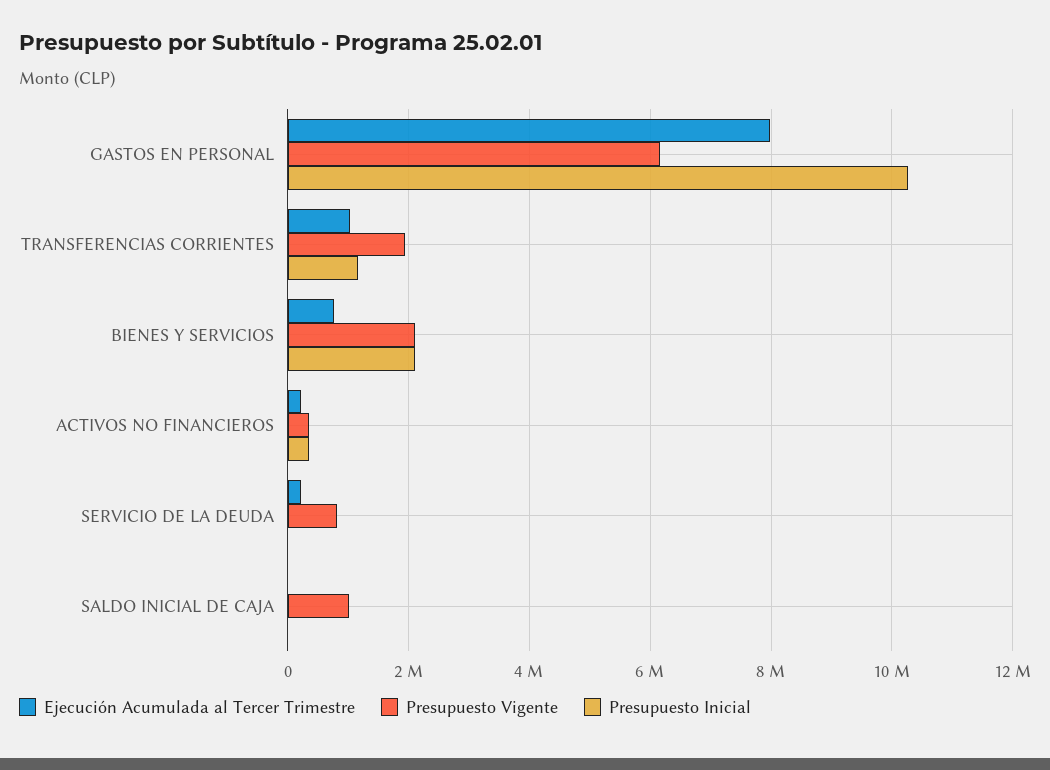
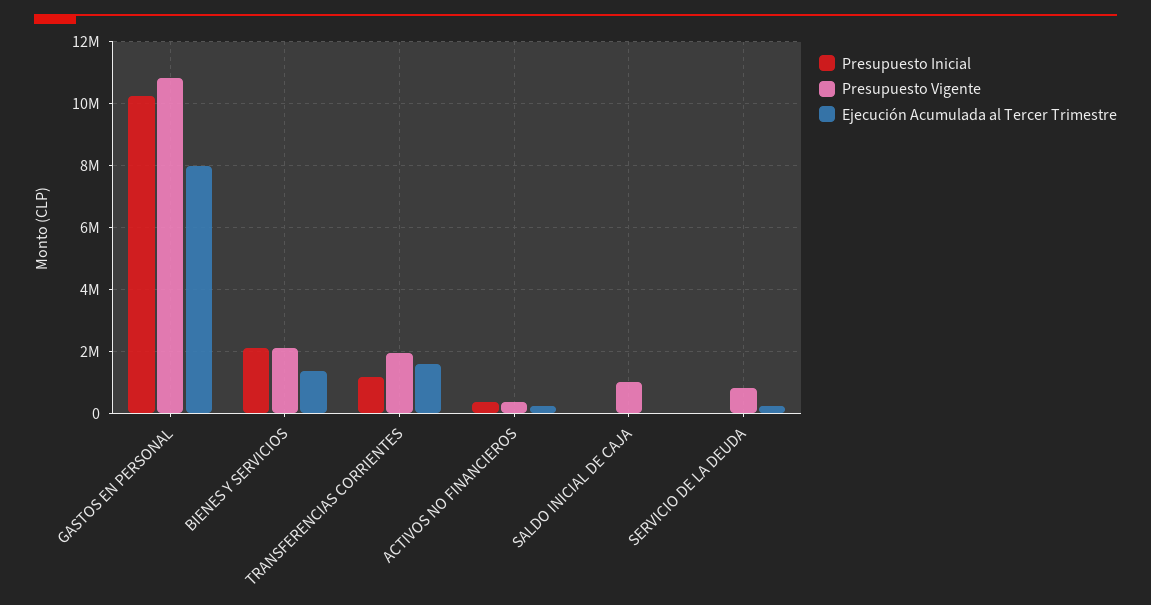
Presupuesto Vigente, GASTOS EN PERSONAL: 6200000 -> 10800000
Ejecución Acumulada al Tercer Trimestre, TRANSFERENCIAS CORRIENTES: 1000000 -> 1600000
Ejecución Acumulada al Tercer Trimestre, BIENES Y SERVICIOS: 800000 -> 1400000

